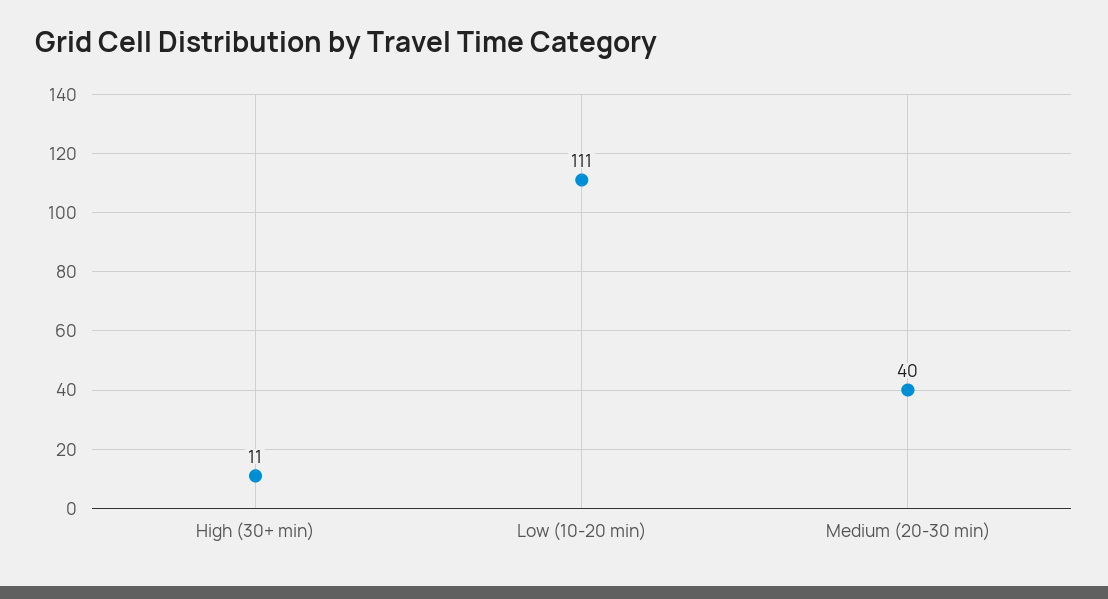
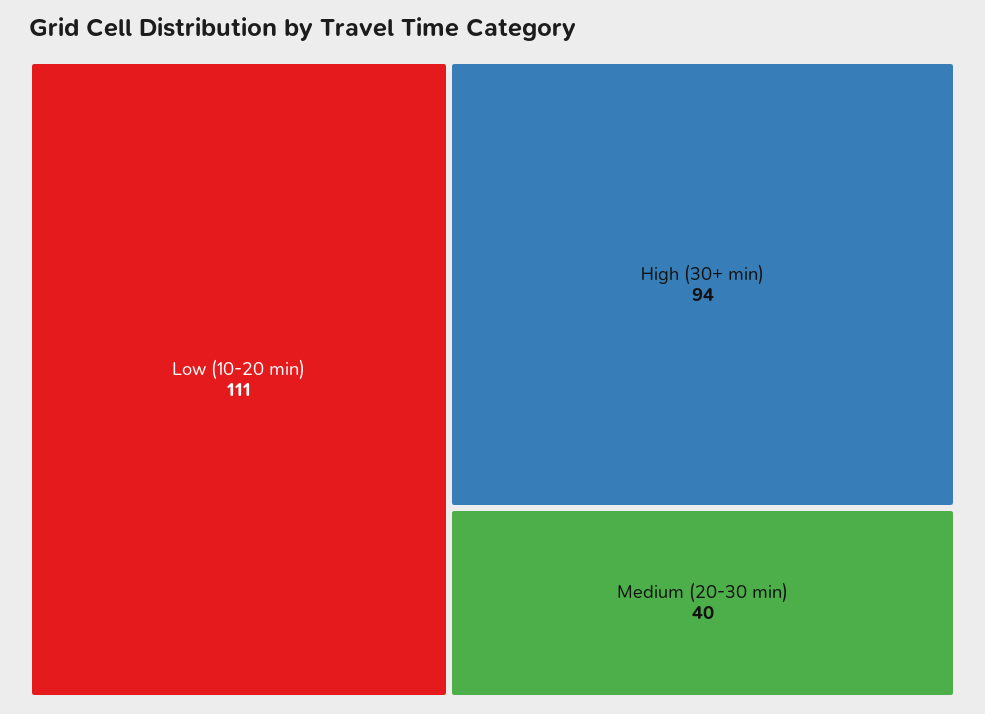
High (30+ min): 11 -> 94

